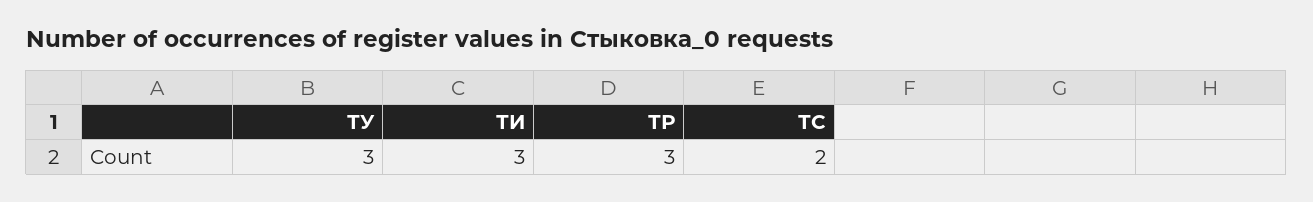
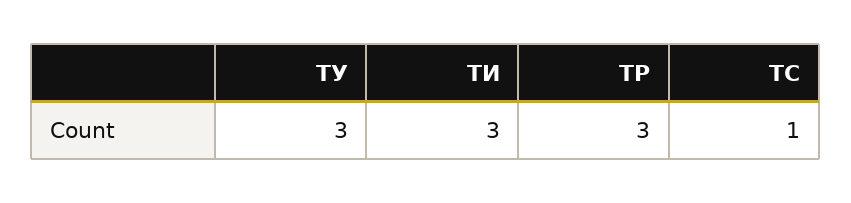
ТС: 2 -> 1

